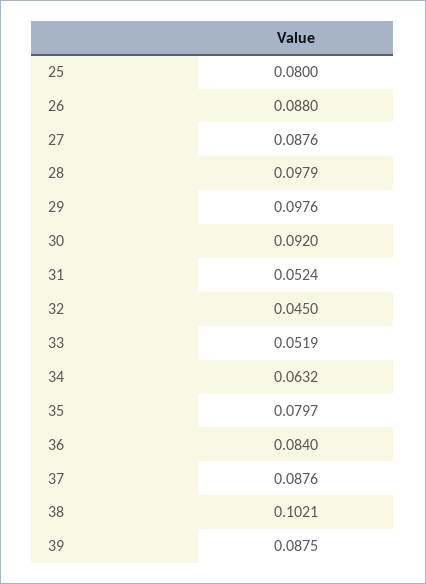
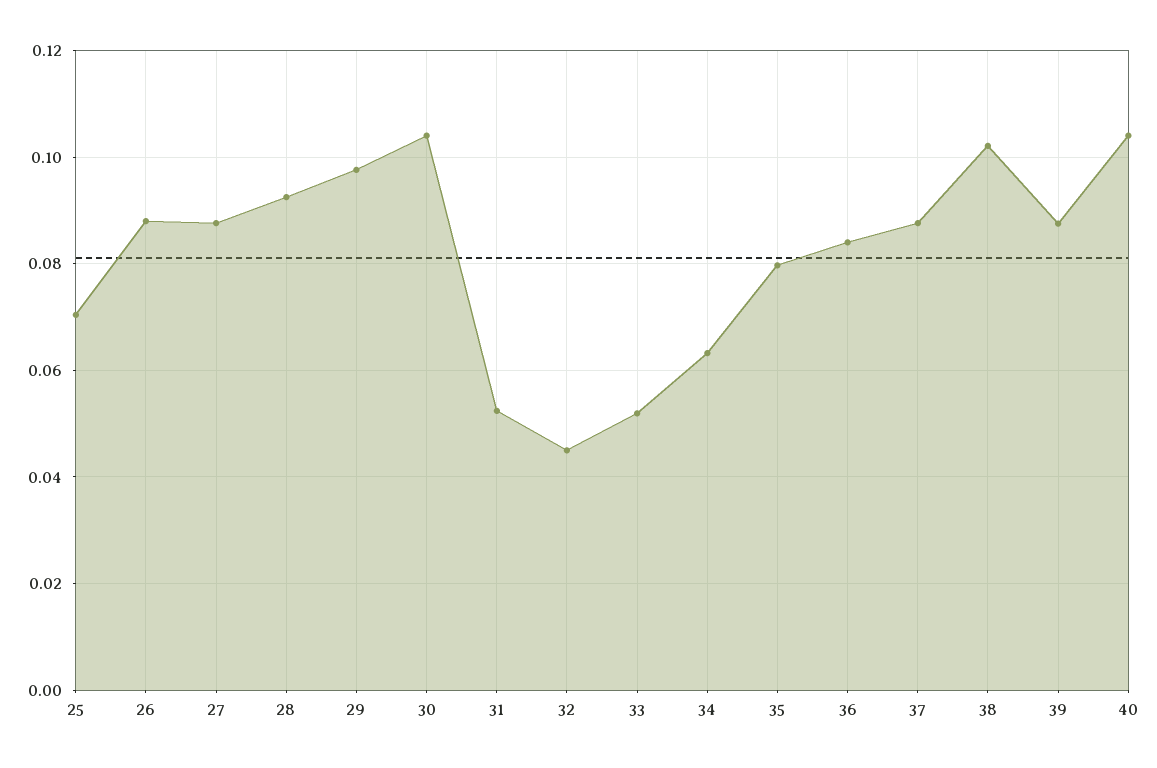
25: 0.08 -> 0.07
28: 0.0979 -> 0.092
30: 0.092 -> 0.104
40: none -> 0.104

